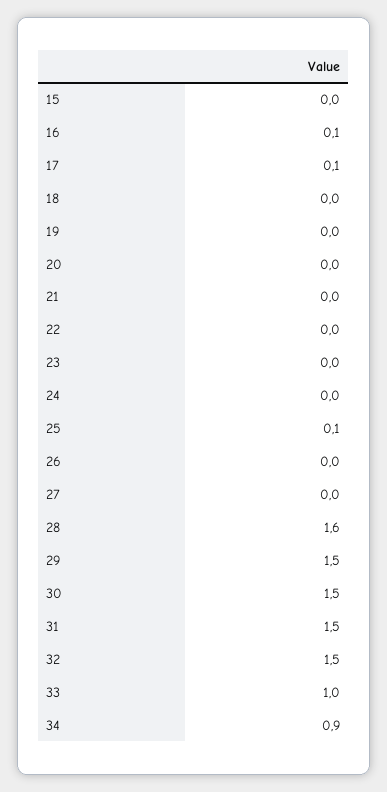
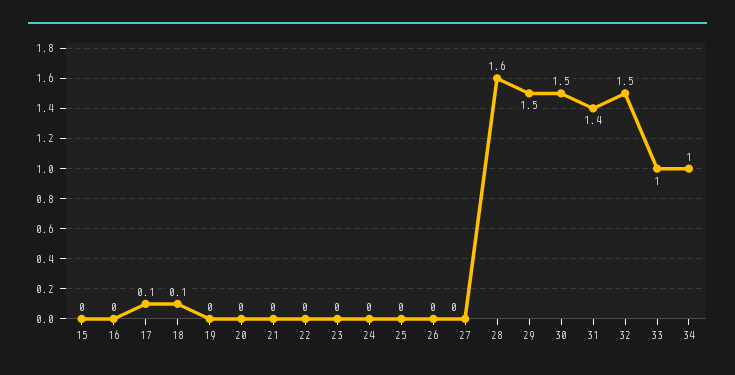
16: 0.1 -> 0
18: 0 -> 0.1
25: 0.1 -> 0
31: 1.5 -> 1.4
34: 0.9 -> 1

